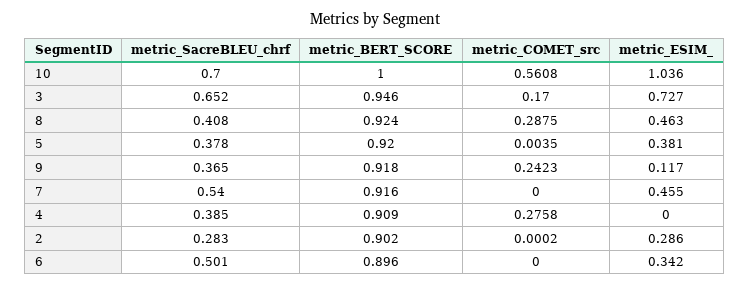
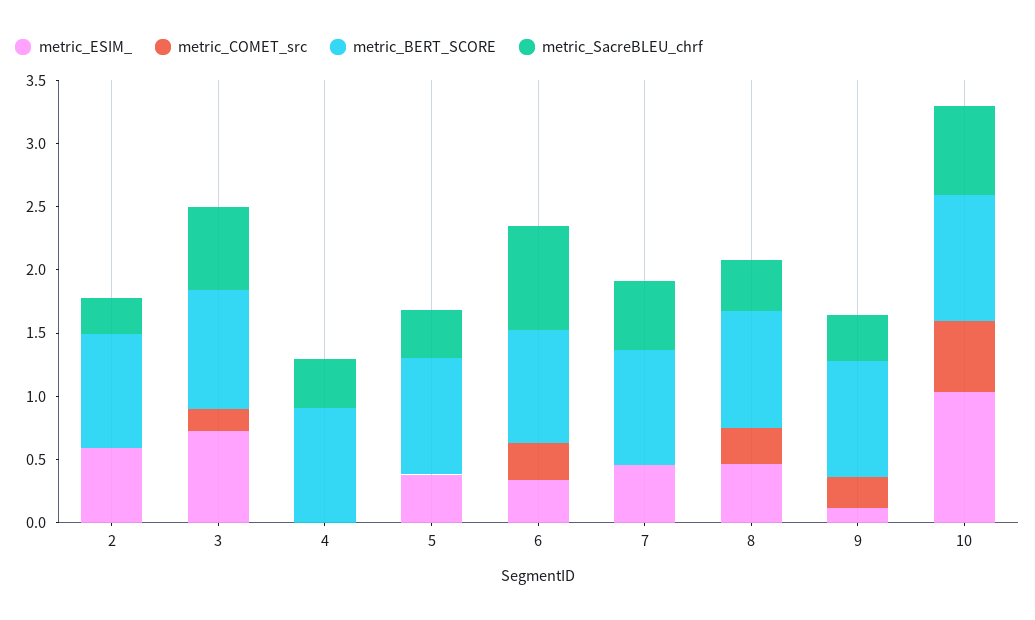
metric_COMET_src, 4: 0.2758 -> 0
metric_ESIM_, 2: 0.286 -> 0.6
metric_SacreBLEU_chrf, 6: 0.501 -> 0.8
metric_COMET_src, 6: 0 -> 0.3

